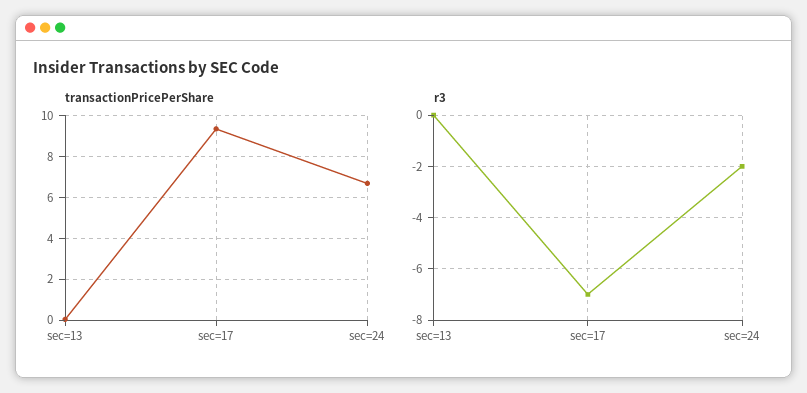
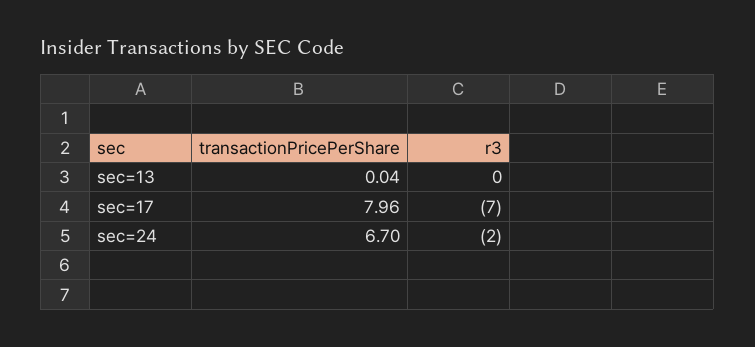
transactionPricePerShare, sec=17: 9.5 -> 7.96

